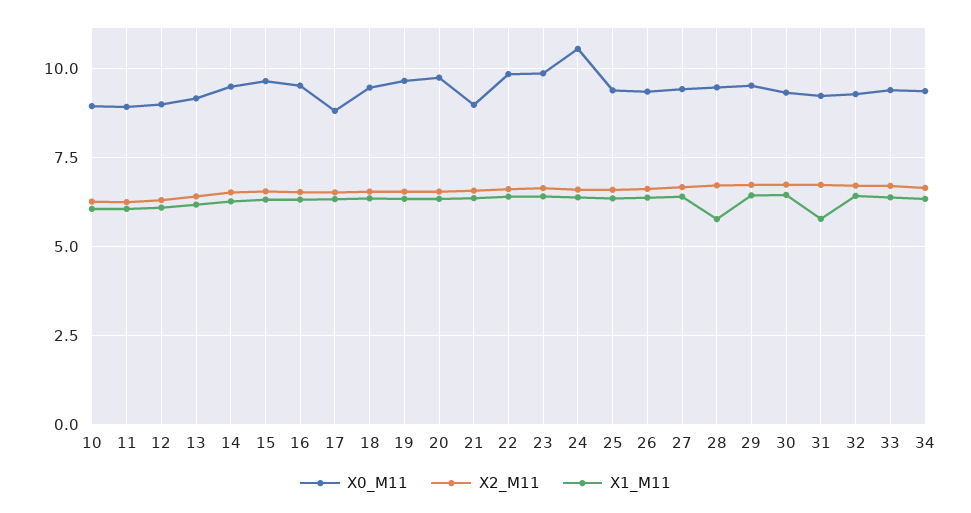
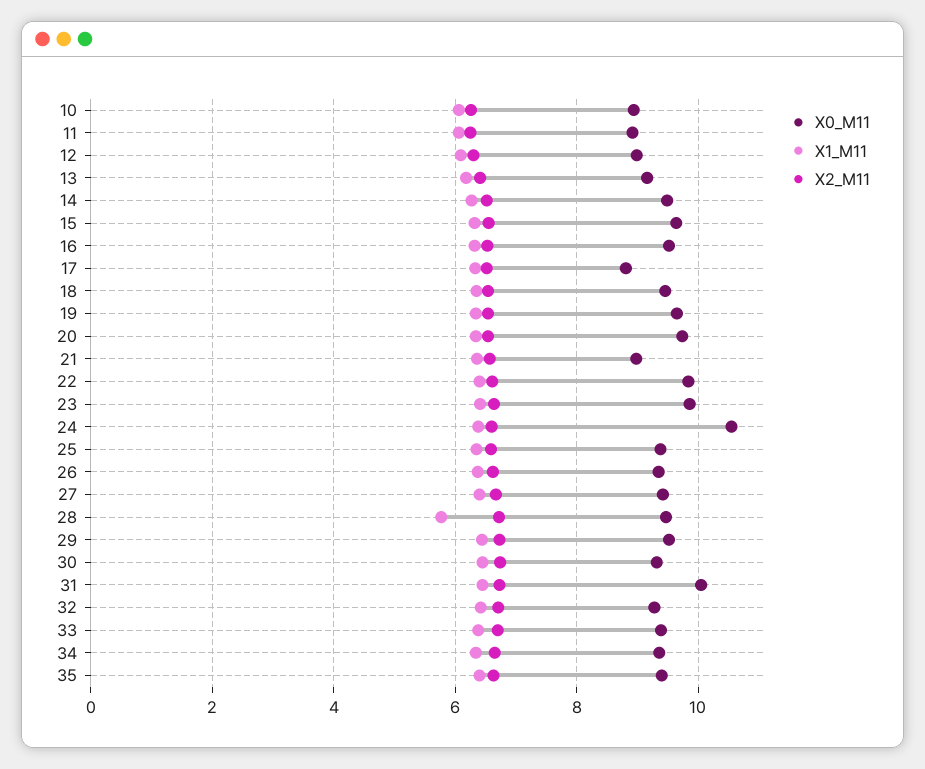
X0_M11, 31: 9.25 -> 10
X1_M11, 31: 5.75 -> 6.4
X0_M11, 35: none -> 9.4
X1_M11, 35: none -> 6.4
X2_M11, 35: none -> 6.6

